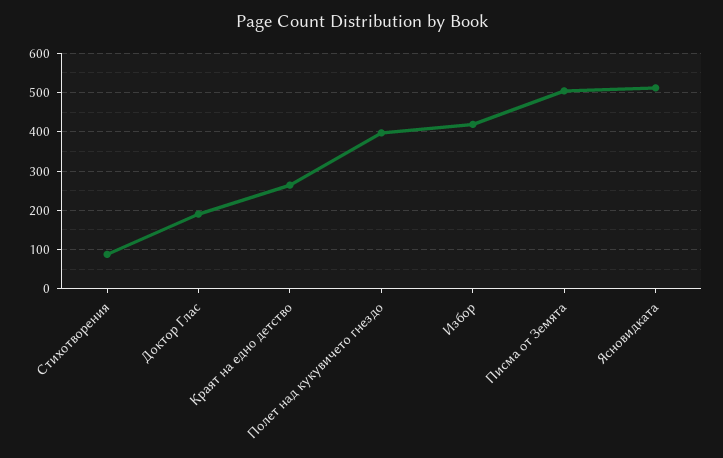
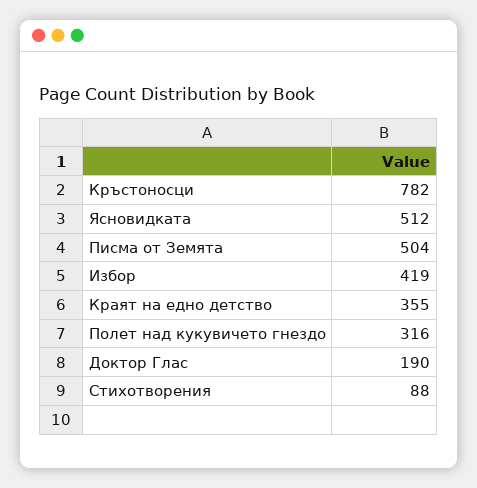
Краят на едно детство: 260 -> 355
Полет над кукувичето гнездо: 400 -> 316
Кръстоносци: none -> 782

